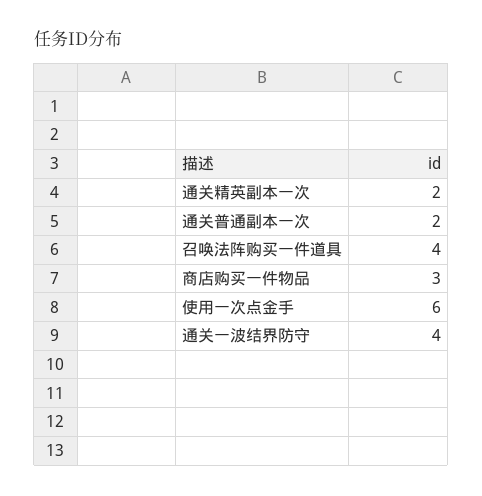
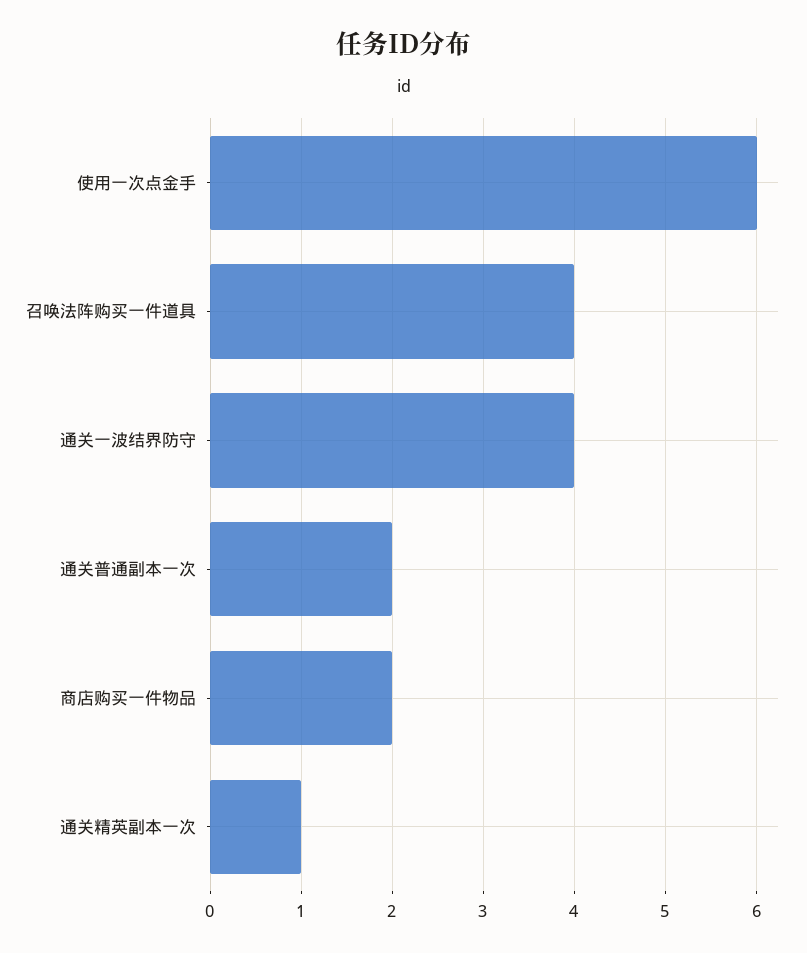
通关精英副本一次: 2 -> 1
商店购买一件物品: 3 -> 2

